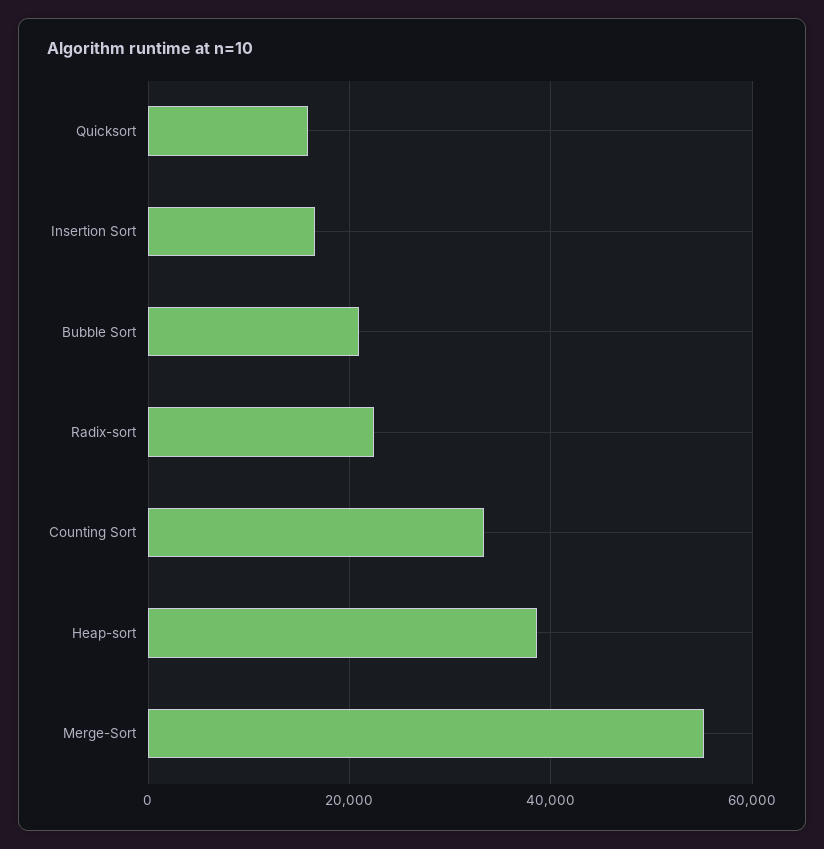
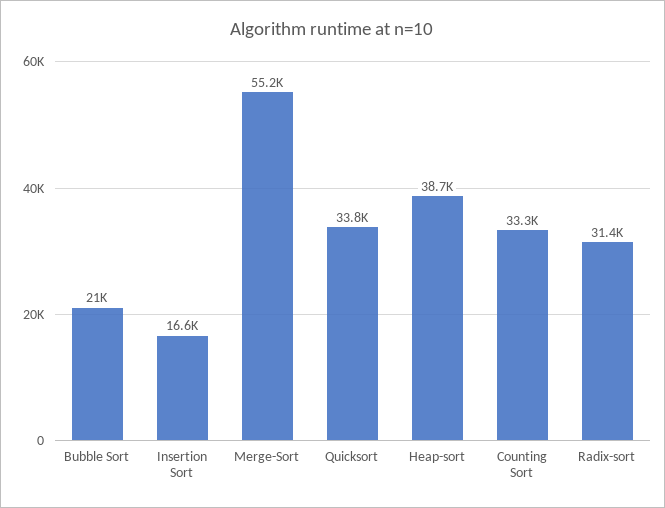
Quicksort: 16000 -> 33800
Radix-sort: 22000 -> 31400

